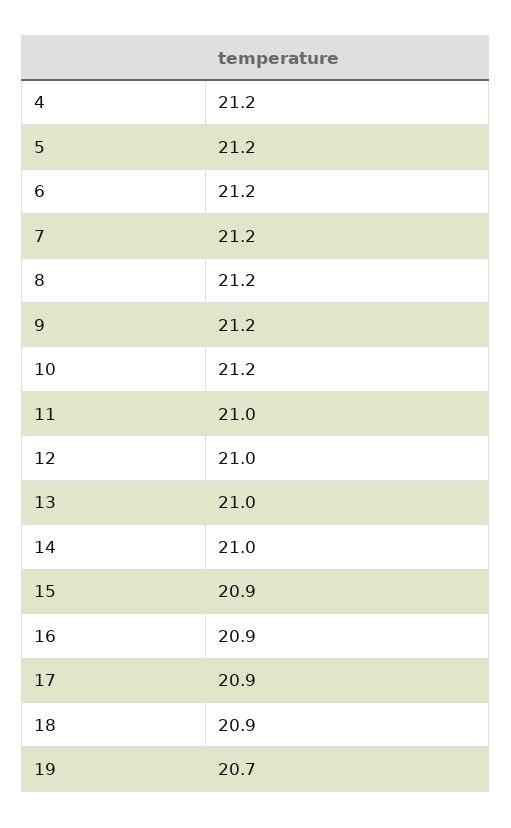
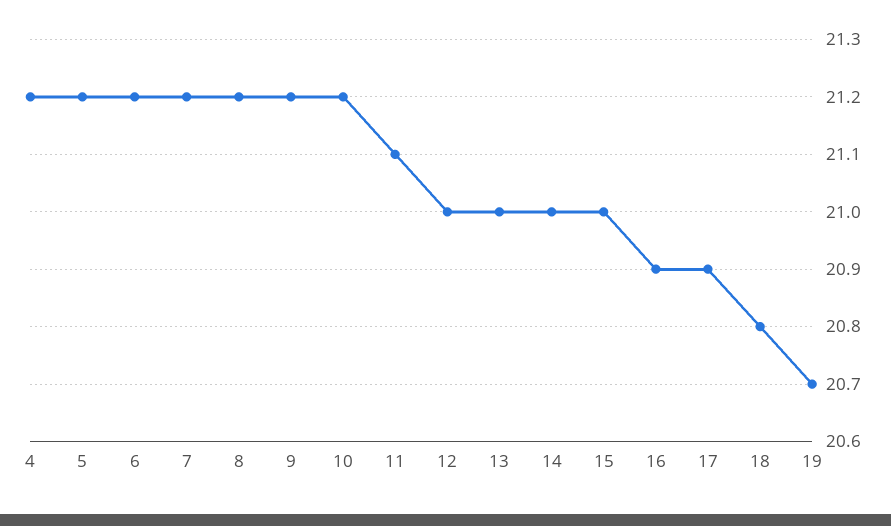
11: 21 -> 21.1
15: 20.9 -> 21
18: 20.9 -> 20.8

